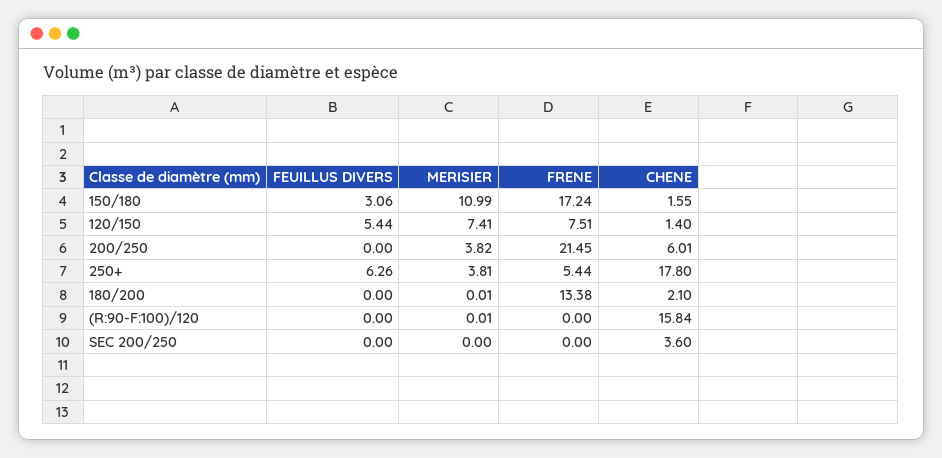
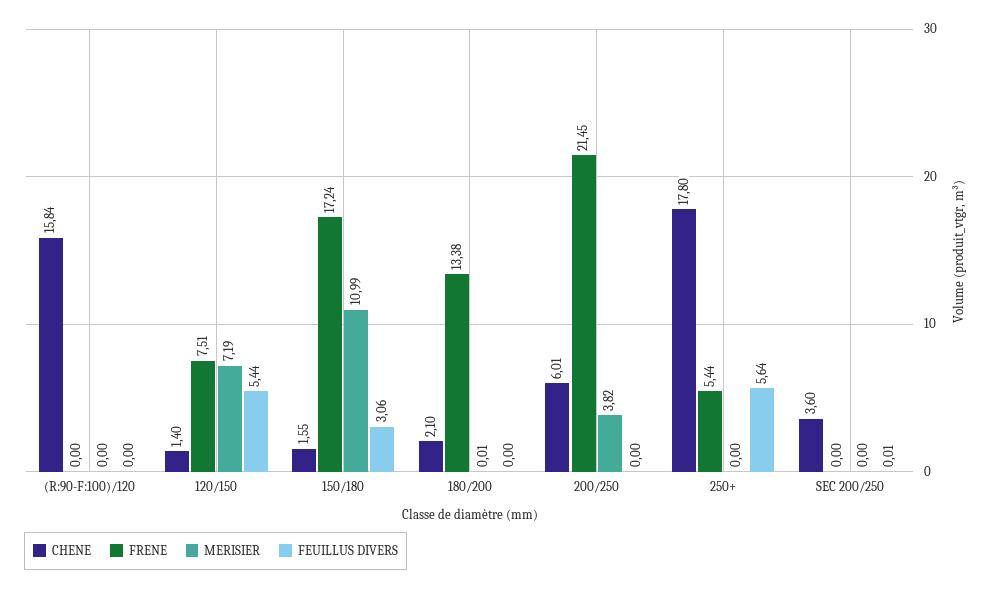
MERISIER, 120/150: 7.41 -> 7.19
FEUILLUS DIVERS, 250+: 6.26 -> 5.64
MERISIER, 250+: 3.81 -> 0
MERISIER, (R:90-F:100)/120: 0.01 -> 0
FEUILLUS DIVERS, SEC 200/250: 0 -> 0.01

